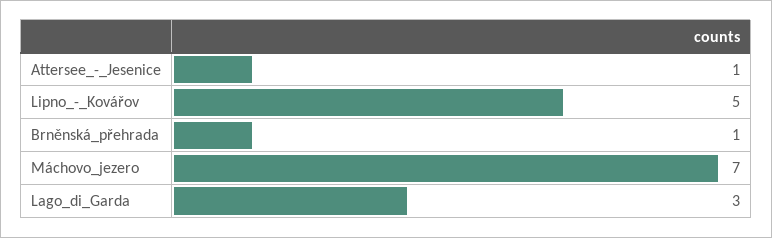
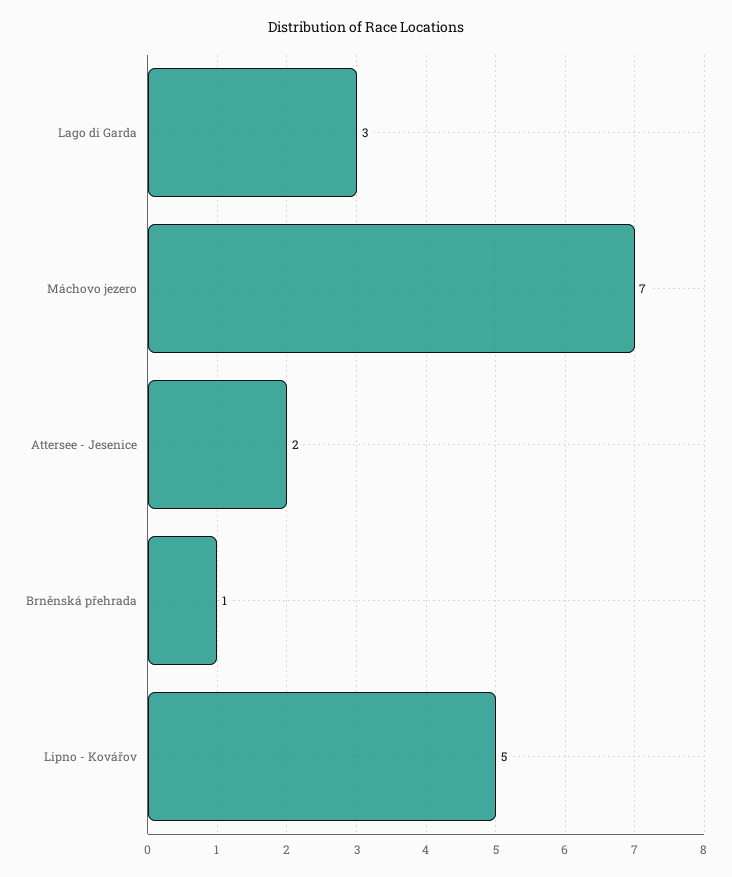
Attersee_-_Jesenice: 1 -> 2

